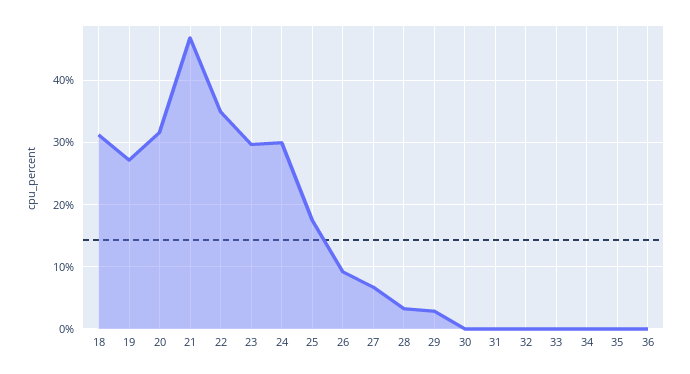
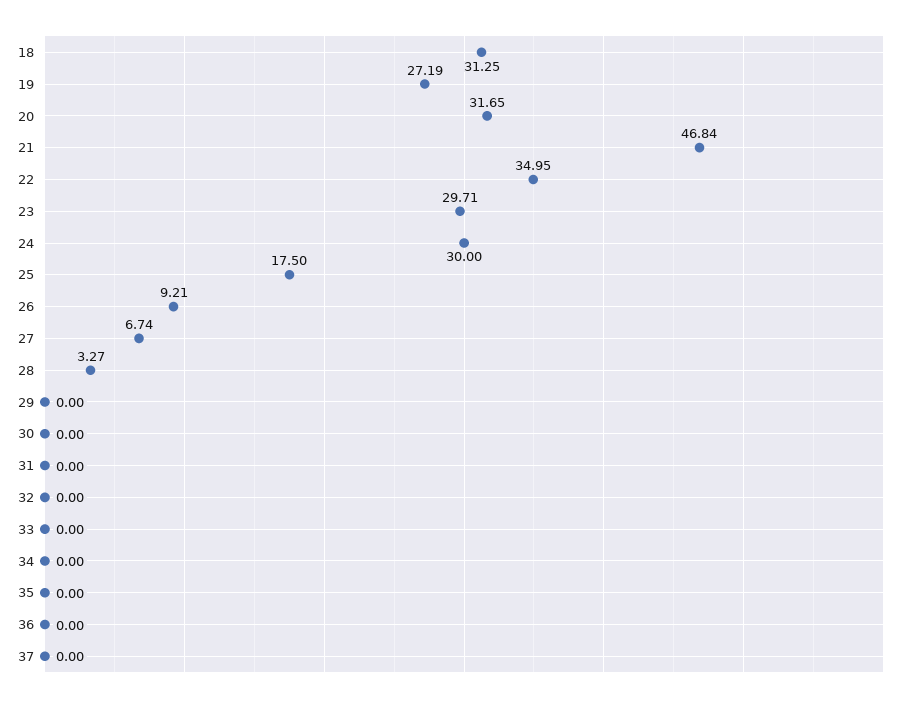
29: 3 -> 0
37: none -> 0

